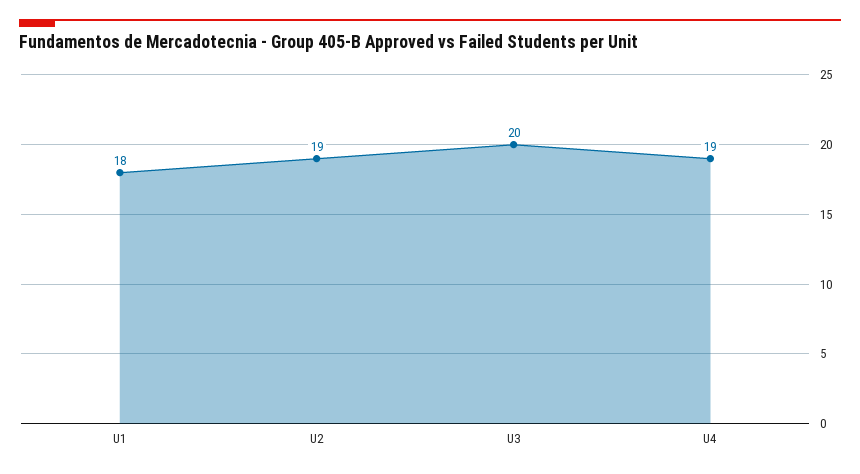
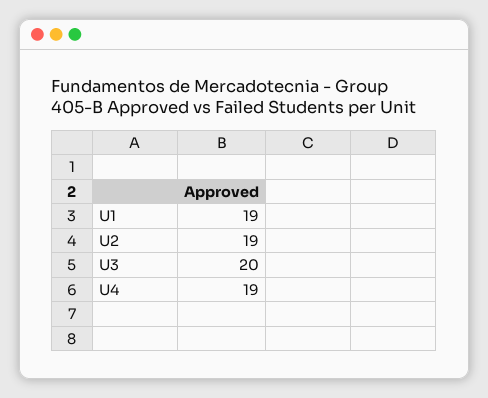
U1: 18 -> 19

